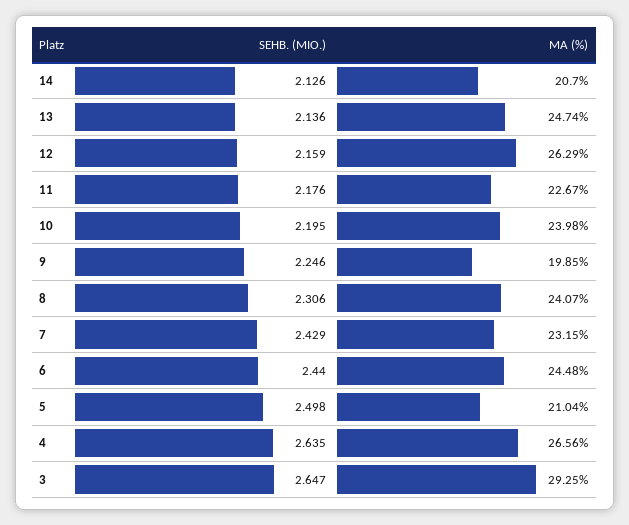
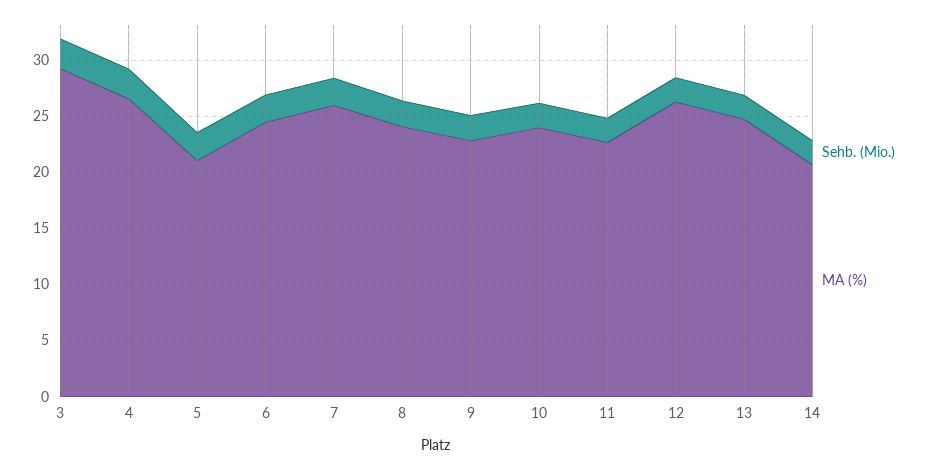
MA (%), 9: 19.85 -> 23
MA (%), 7: 23.15 -> 26

